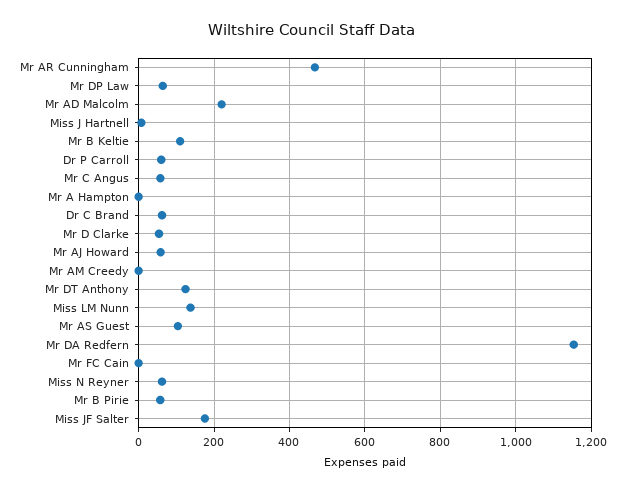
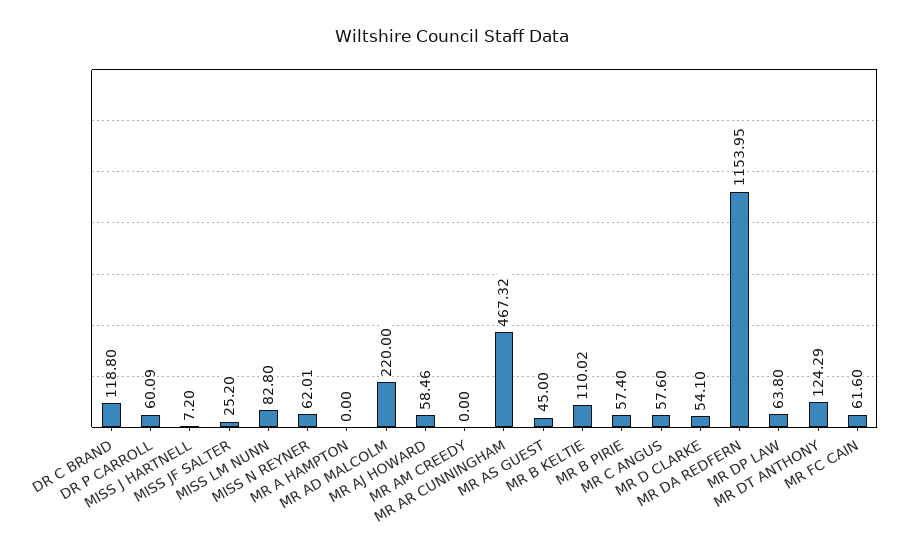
Dr C Brand: 60 -> 118.8
Miss LM Nunn: 140 -> 82.8
Mr AS Guest: 100 -> 45
Mr FC Cain: 0 -> 61.6
Miss JF Salter: 180 -> 25.2

